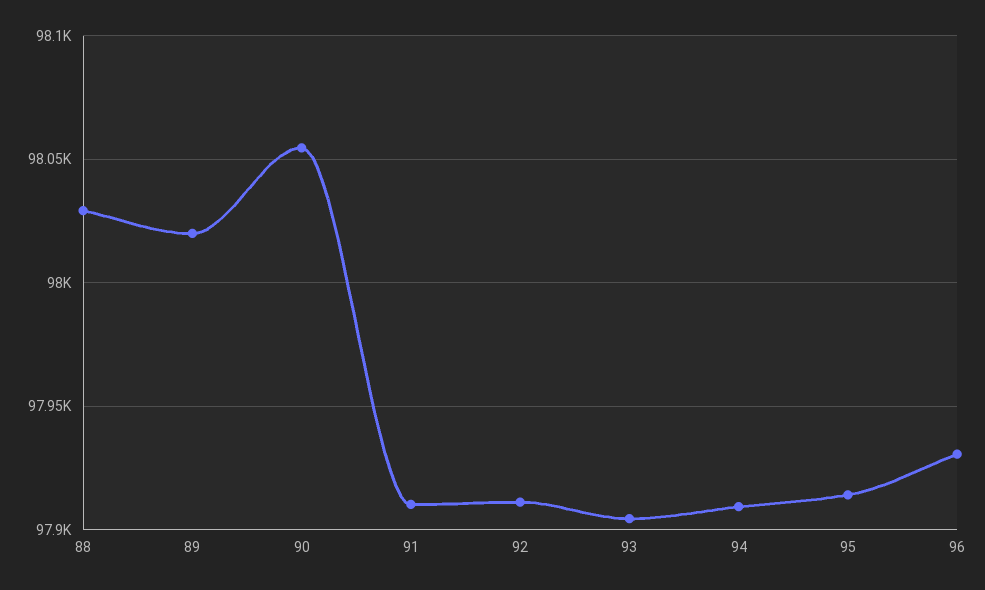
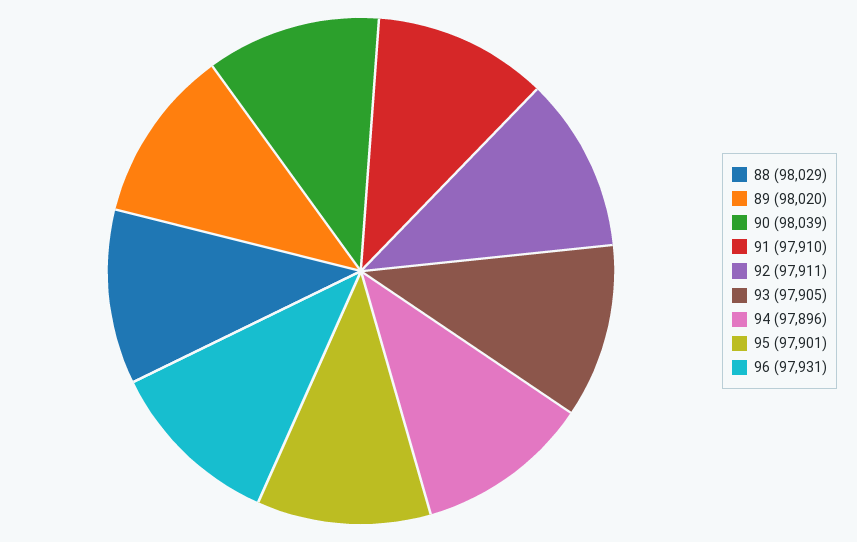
90: 98055 -> 98039
94: 97910 -> 97896
95: 97915 -> 97901

